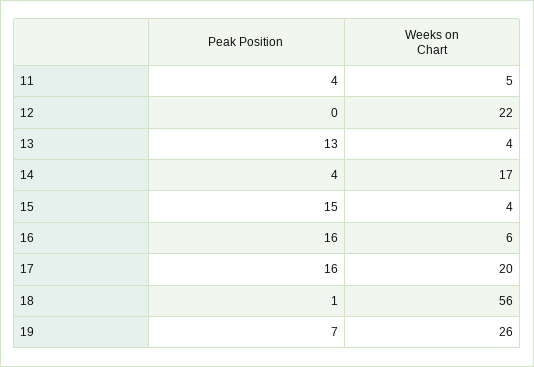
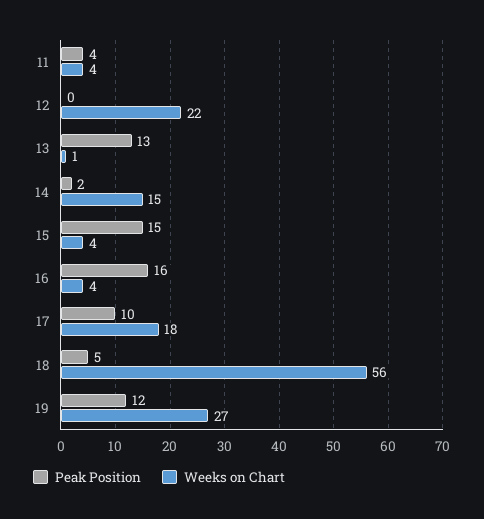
Weeks on Chart, 11: 5 -> 4
Weeks on Chart, 13: 4 -> 1
Peak Position, 14: 4 -> 2
Weeks on Chart, 14: 17 -> 15
Weeks on Chart, 16: 6 -> 4
Peak Position, 17: 16 -> 10
Weeks on Chart, 17: 20 -> 18
Peak Position, 18: 1 -> 5
Peak Position, 19: 7 -> 12
Weeks on Chart, 19: 26 -> 27

